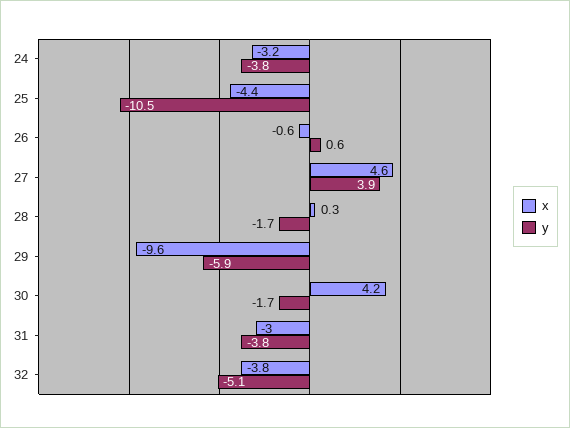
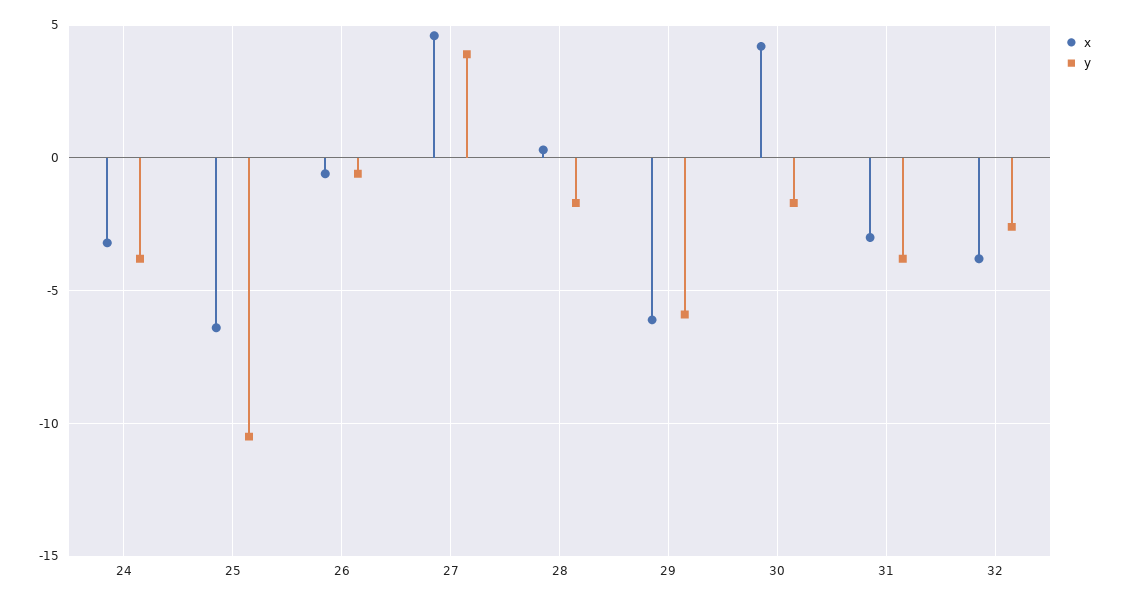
x, 25: -4.4 -> -6.5
y, 26: 0.6 -> -0.5
x, 29: -9.6 -> -6
y, 32: -5.1 -> -2.5

